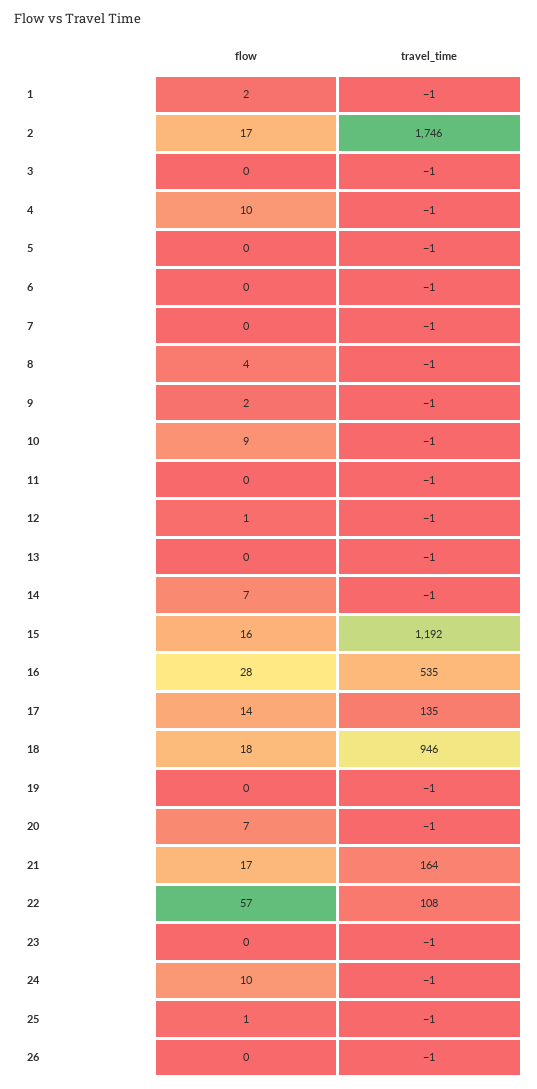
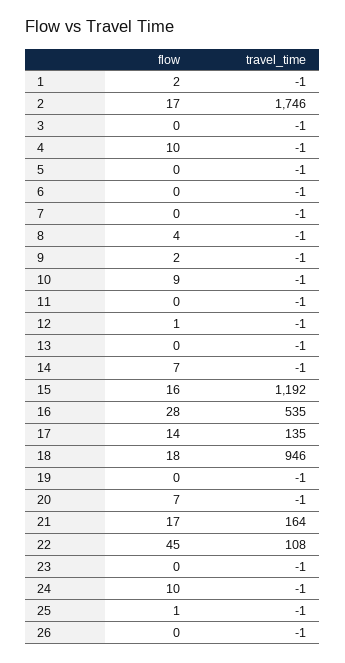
flow, 22: 57 -> 45

